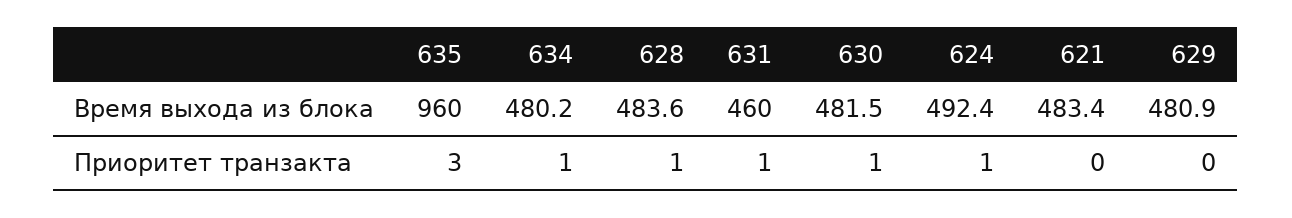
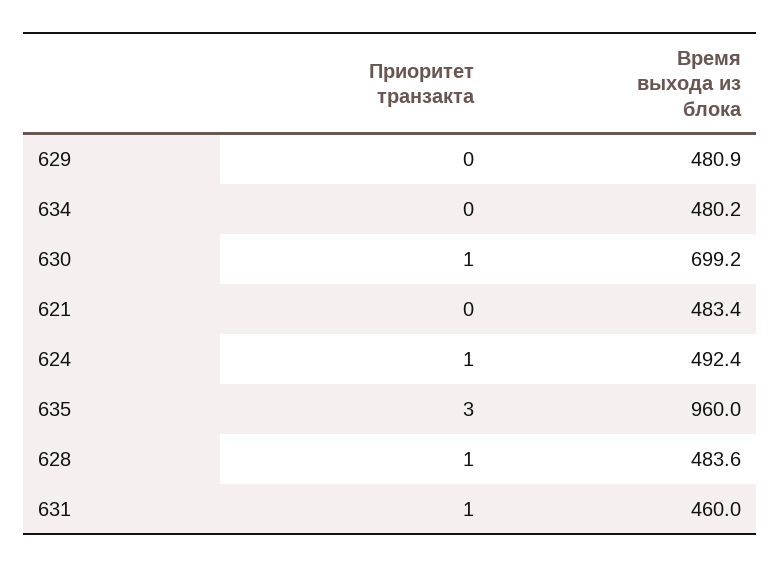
630, Время выхода из блока: 481.5 -> 699.2
634, Приоритет транзакта: 1 -> 0

